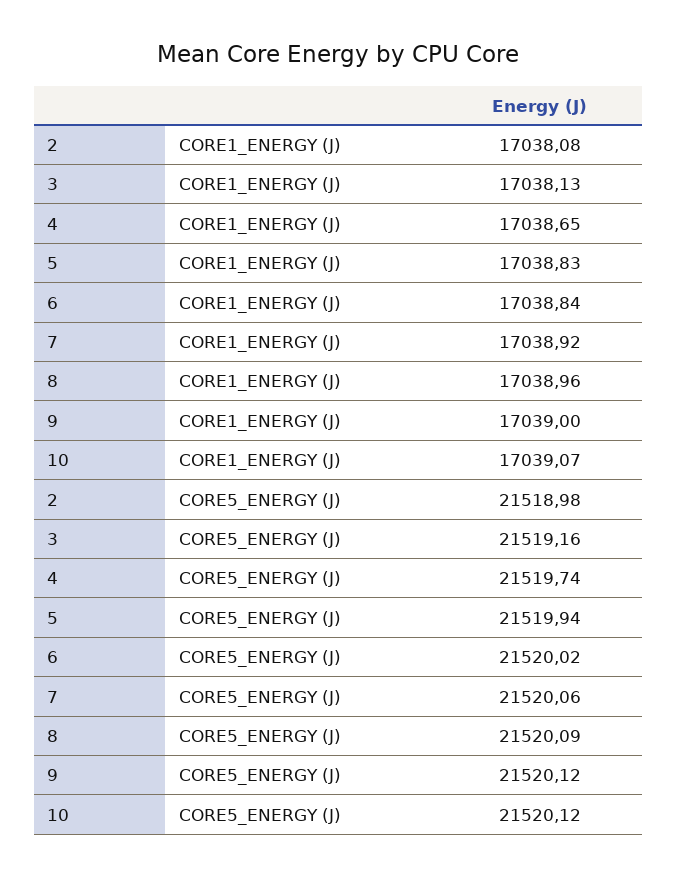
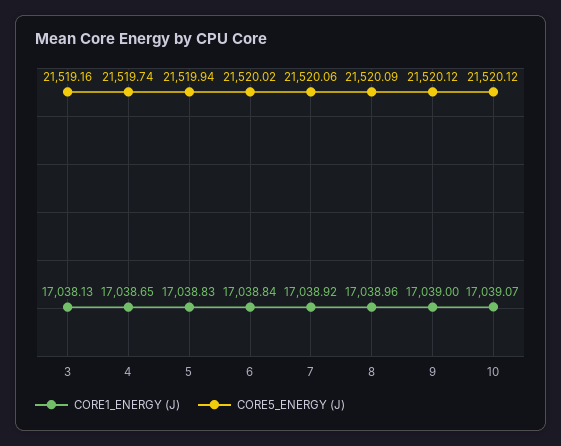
CORE1_ENERGY (J), 2: 17038.08 -> none
CORE5_ENERGY (J), 2: 21518.98 -> none

